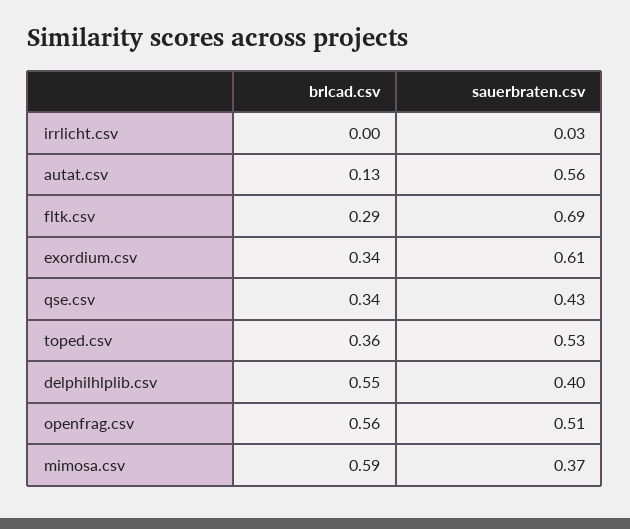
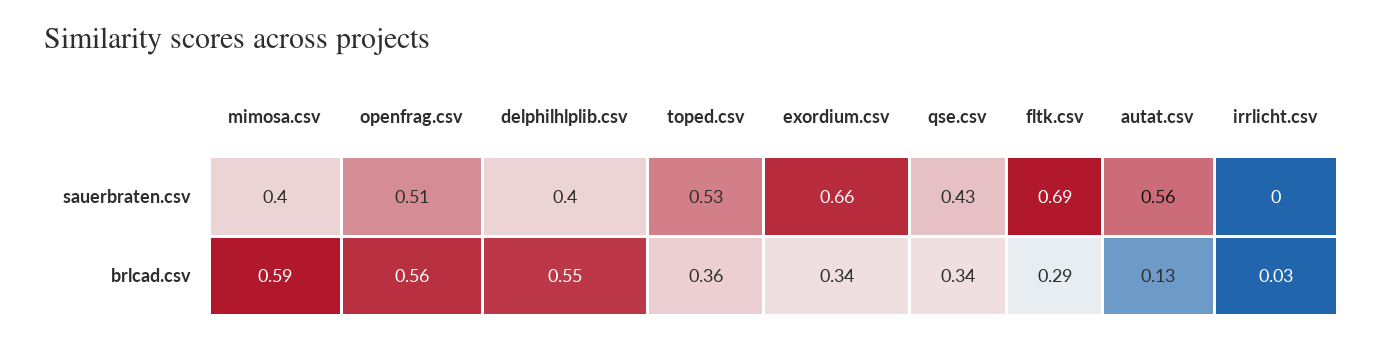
brlcad.csv, irrlicht.csv: 0 -> 0.03
sauerbraten.csv, irrlicht.csv: 0.03 -> 0
sauerbraten.csv, exordium.csv: 0.61 -> 0.66
sauerbraten.csv, mimosa.csv: 0.37 -> 0.4

